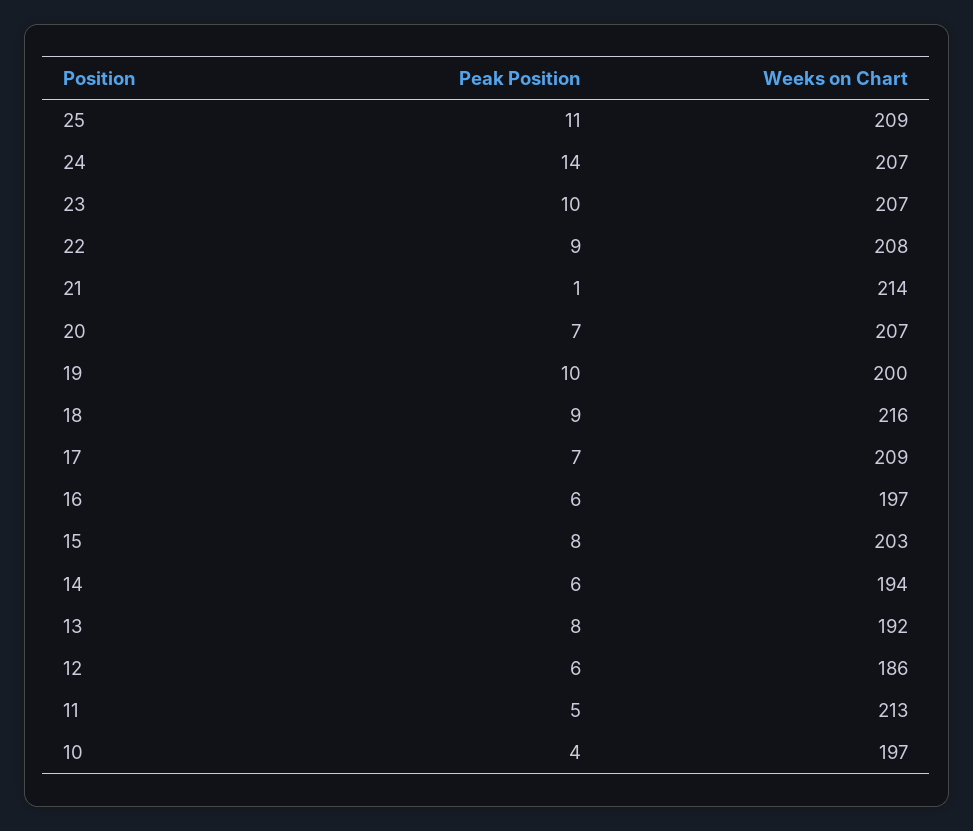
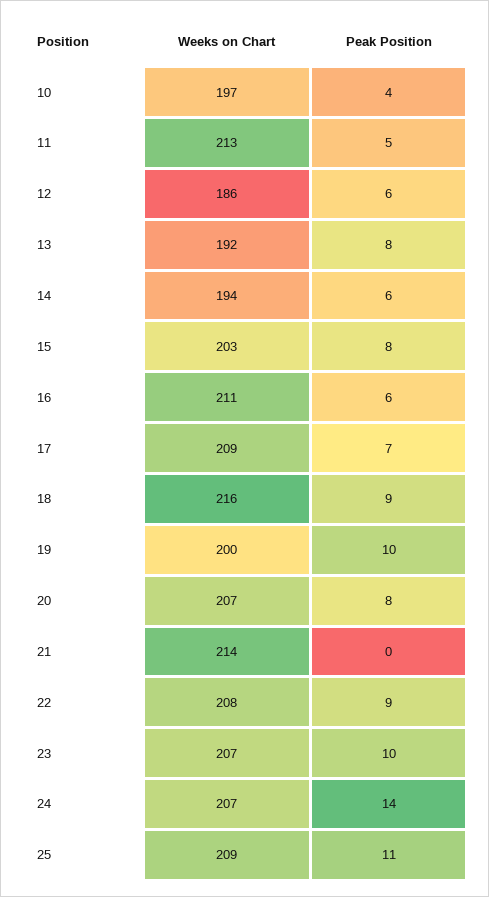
Peak Position, 21: 1 -> 0
Peak Position, 20: 7 -> 8
Weeks on Chart, 16: 197 -> 211

